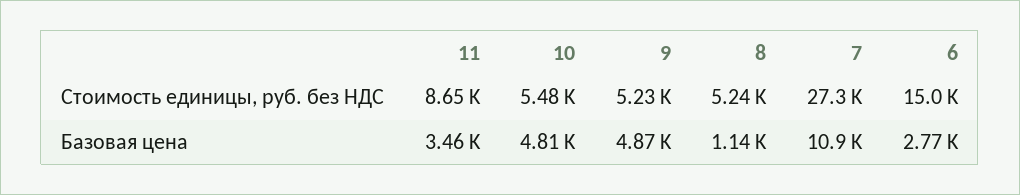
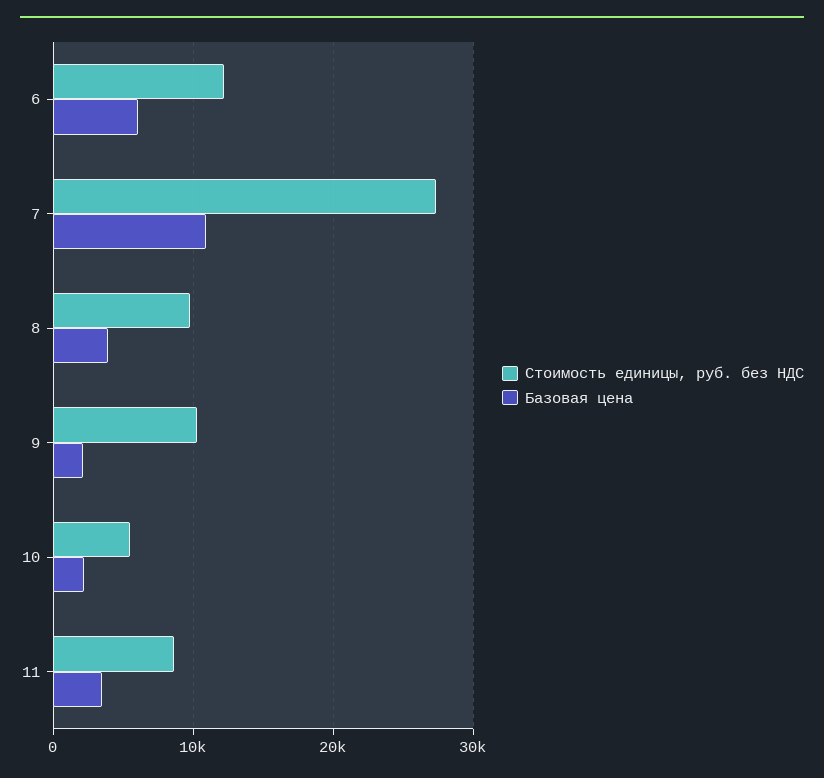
Стоимость единицы, руб. без НДС, 9: 5230 -> 10000
Стоимость единицы, руб. без НДС, 8: 5240 -> 10000
Стоимость единицы, руб. без НДС, 6: 15000 -> 12000
Базовая цена, 10: 4810 -> 2000
Базовая цена, 9: 4870 -> 2000
Базовая цена, 8: 1140 -> 4000
Базовая цена, 6: 2770 -> 6000

